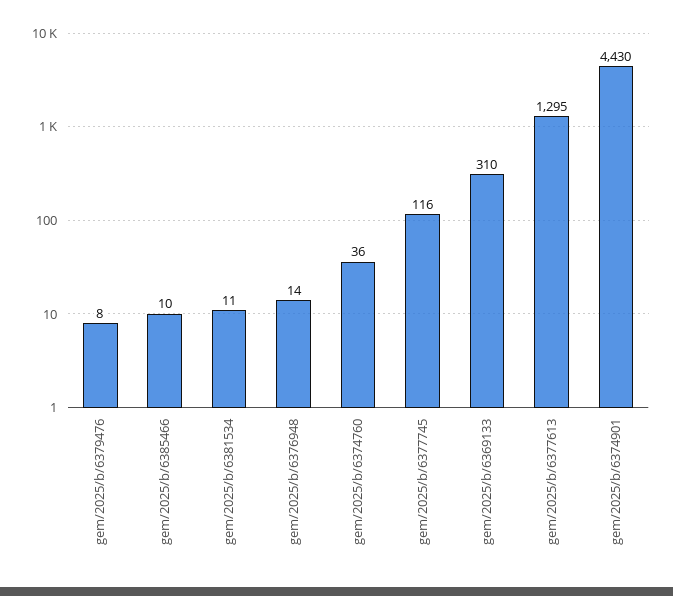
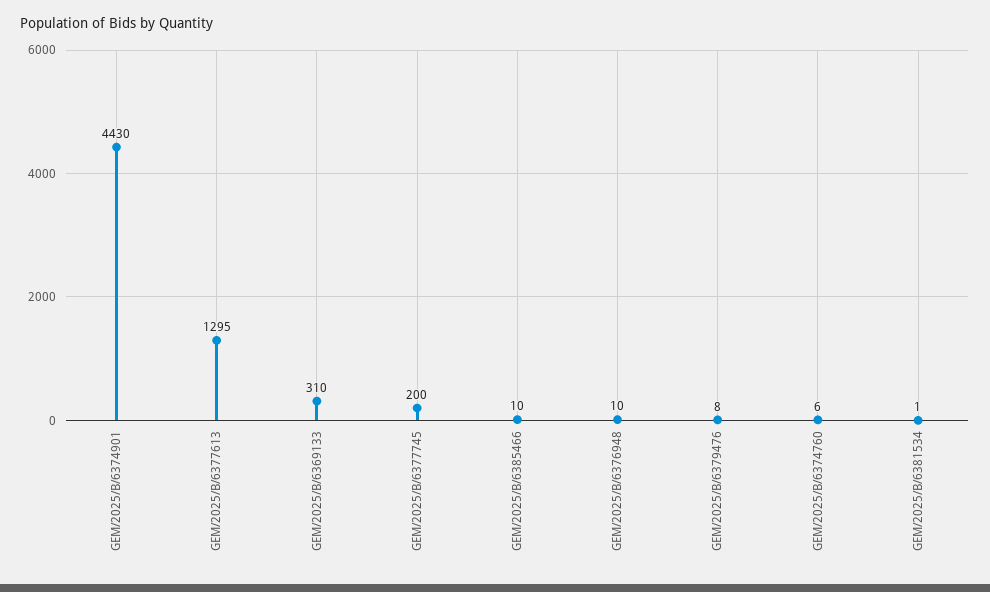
gem/2025/b/6381534: 11 -> 1
gem/2025/b/6376948: 14 -> 10
gem/2025/b/6374760: 36 -> 6
gem/2025/b/6377745: 116 -> 200

